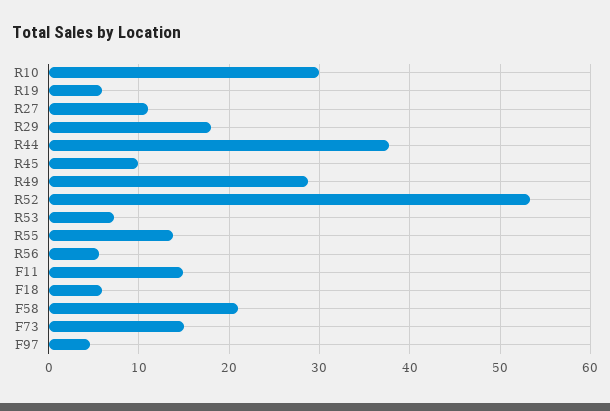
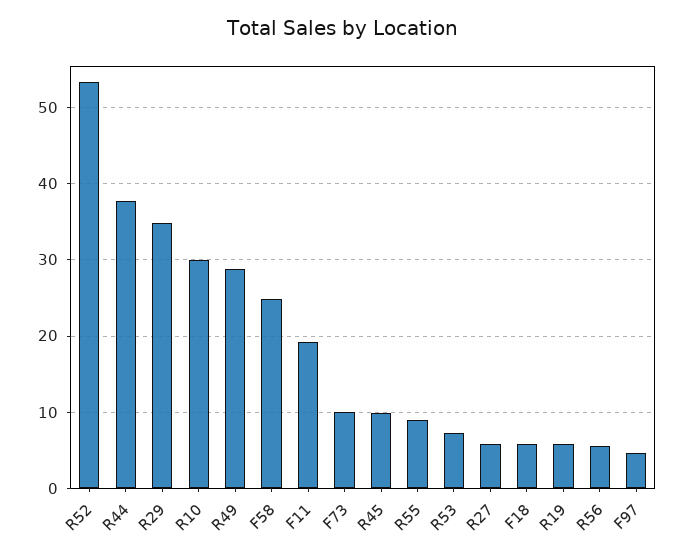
R27: 11 -> 6
R29: 18 -> 35
R55: 14 -> 9
F11: 15 -> 19
F58: 21 -> 25
F73: 15 -> 10

